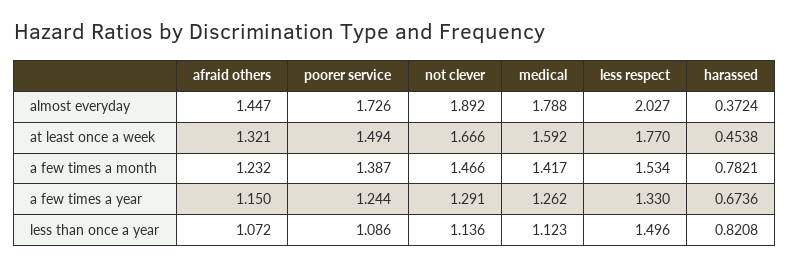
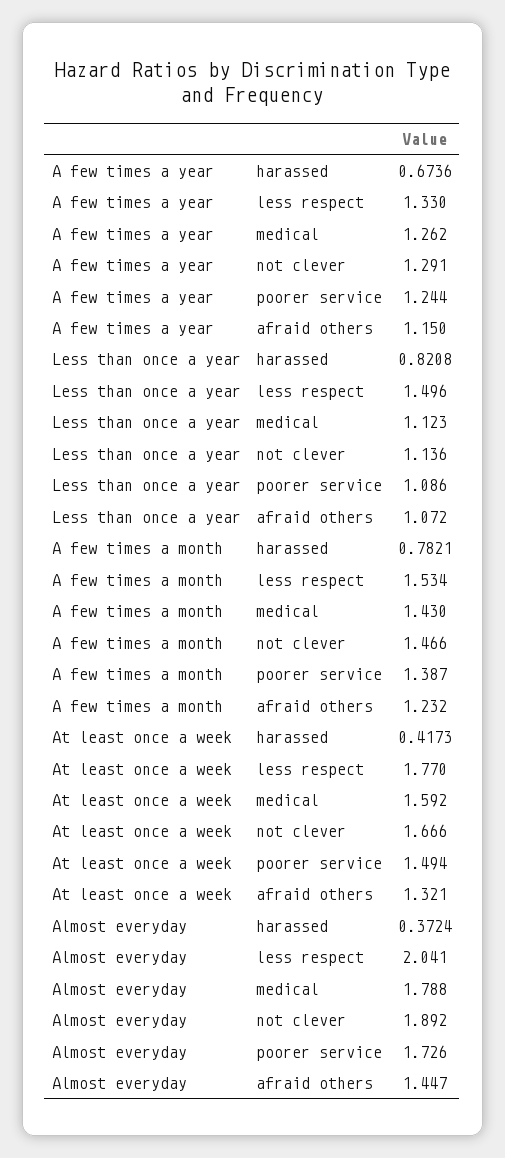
less respect, almost everyday: 2.027 -> 2.041
harassed, at least once a week: 0.4538 -> 0.4173
medical, a few times a month: 1.417 -> 1.43

